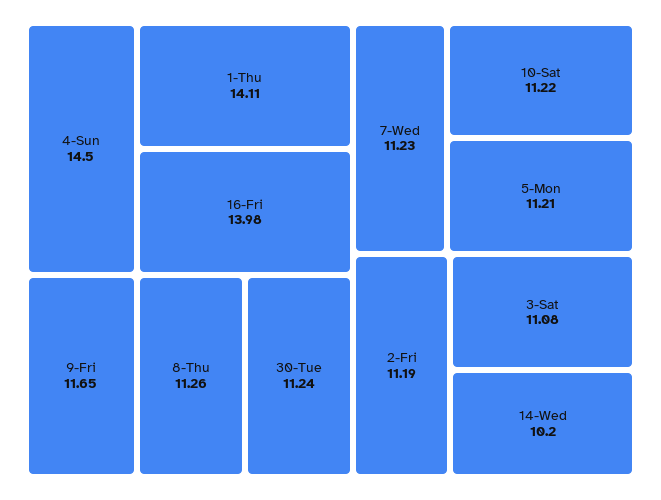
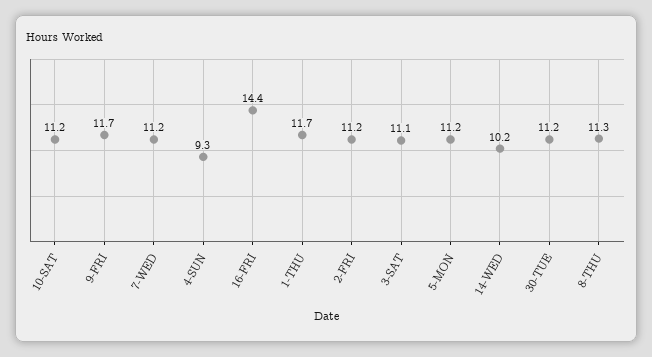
4-Sun: 14.5 -> 9.3
1-Thu: 14.11 -> 11.7
16-Fri: 13.98 -> 14.4

